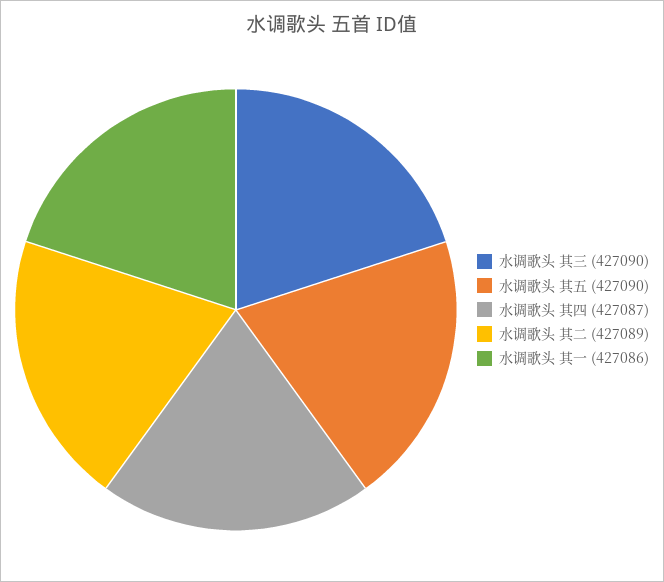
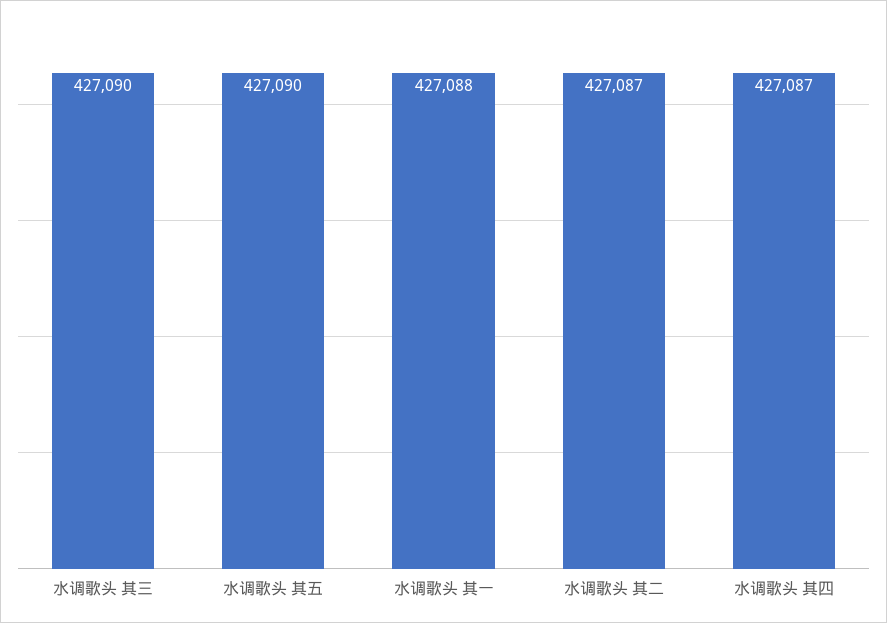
水调歌头 其二: 427089 -> 427087
水调歌头 其一: 427086 -> 427088

